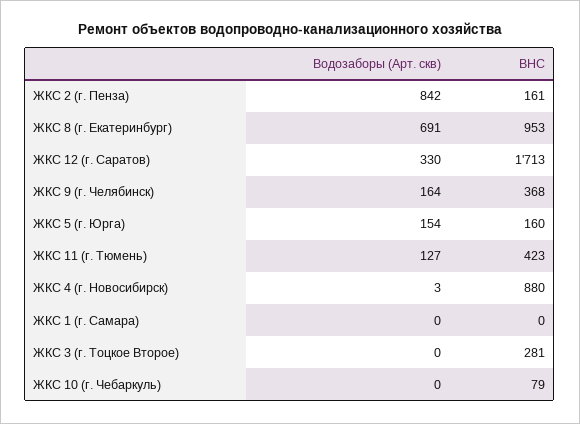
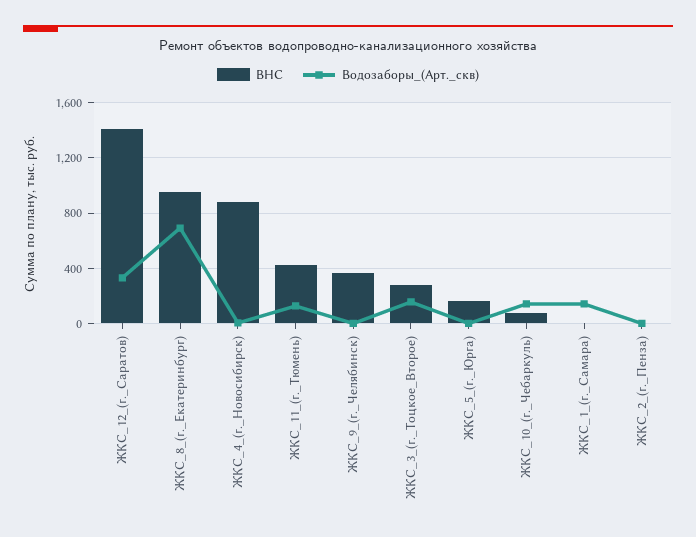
Водозаборы (Арт. скв), ЖКС 2 (г. Пенза): 842 -> 0
ВНС, ЖКС 2 (г. Пенза): 161 -> 0
ВНС, ЖКС 12 (г. Саратов): 1713 -> 1400
Водозаборы (Арт. скв), ЖКС 9 (г. Челябинск): 164 -> 0
Водозаборы (Арт. скв), ЖКС 5 (г. Юрга): 154 -> 0
Водозаборы (Арт. скв), ЖКС 1 (г. Самара): 0 -> 150
Водозаборы (Арт. скв), ЖКС 3 (г. Тоцкое Второе): 0 -> 150
Водозаборы (Арт. скв), ЖКС 10 (г. Чебаркуль): 0 -> 150

